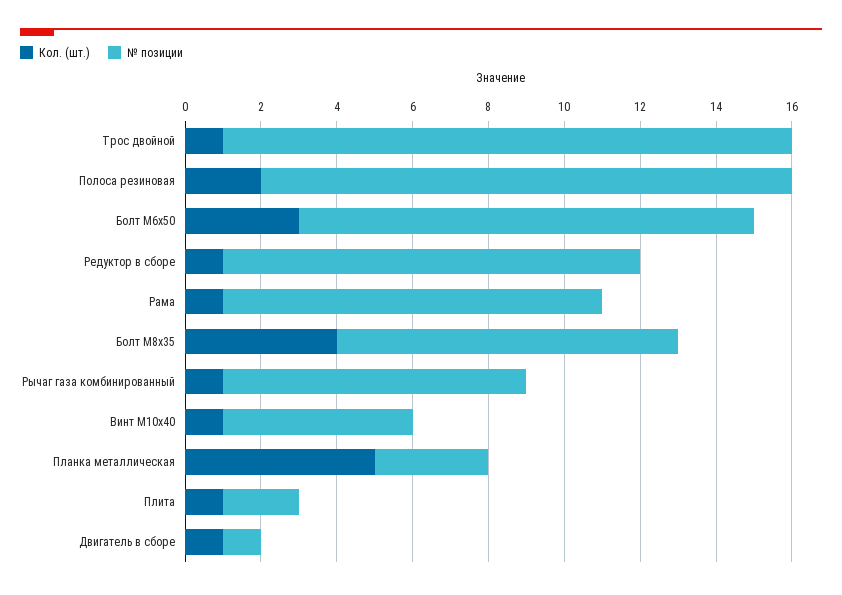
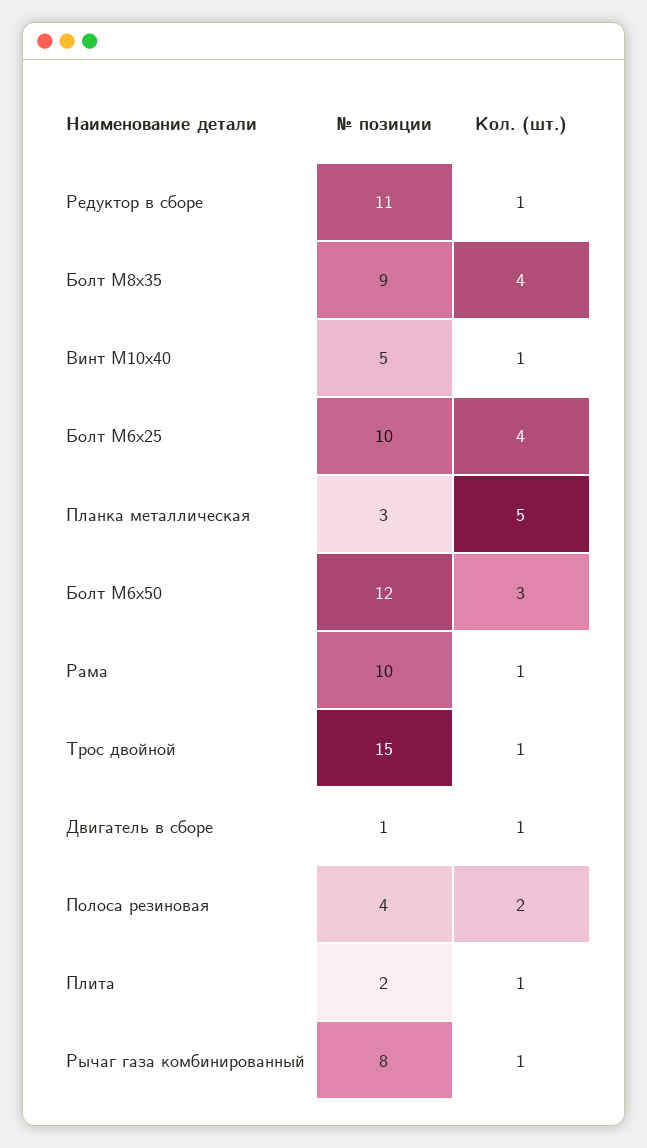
№ позиции, Полоса резиновая: 14 -> 4
№ позиции, Болт М6х25: none -> 10
Кол. (шт.), Болт М6х25: none -> 4

